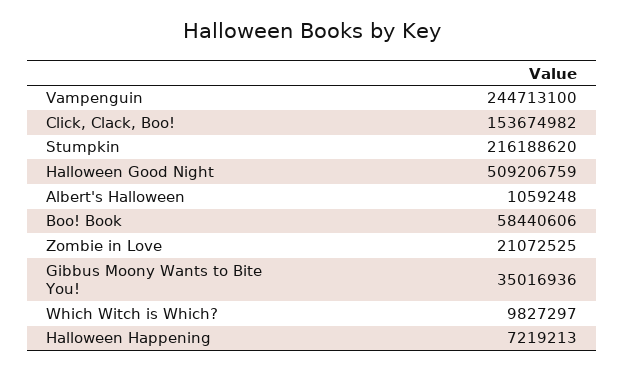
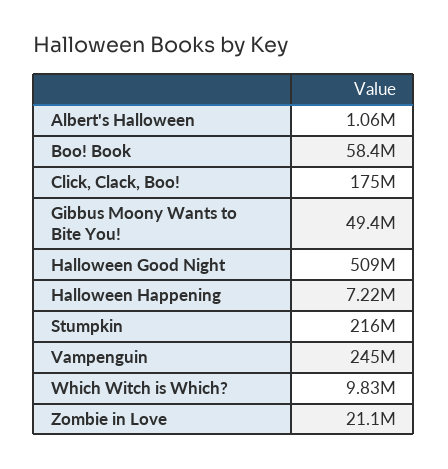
Click, Clack, Boo!: 153674982 -> 175000000
Gibbus Moony Wants to Bite You!: 35016936 -> 49400000

